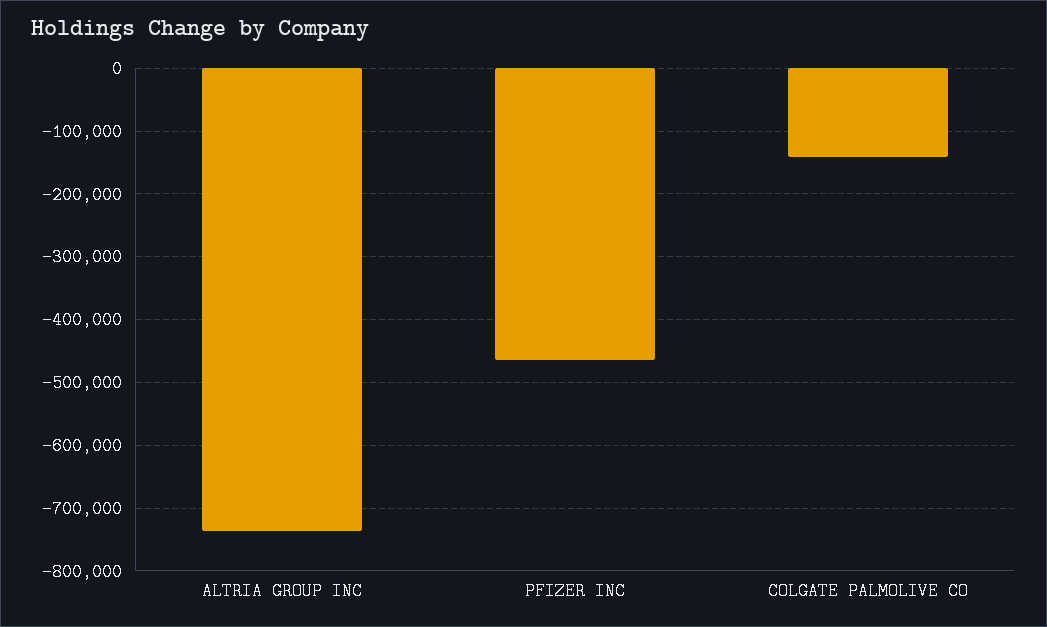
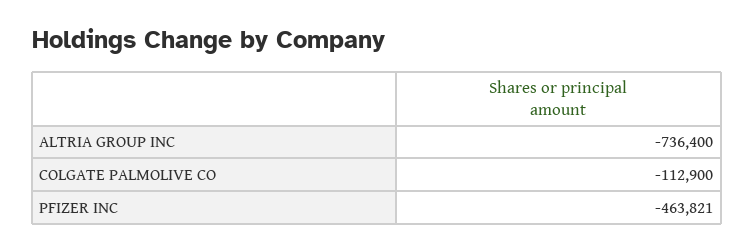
COLGATE PALMOLIVE CO: -140000 -> -112900

